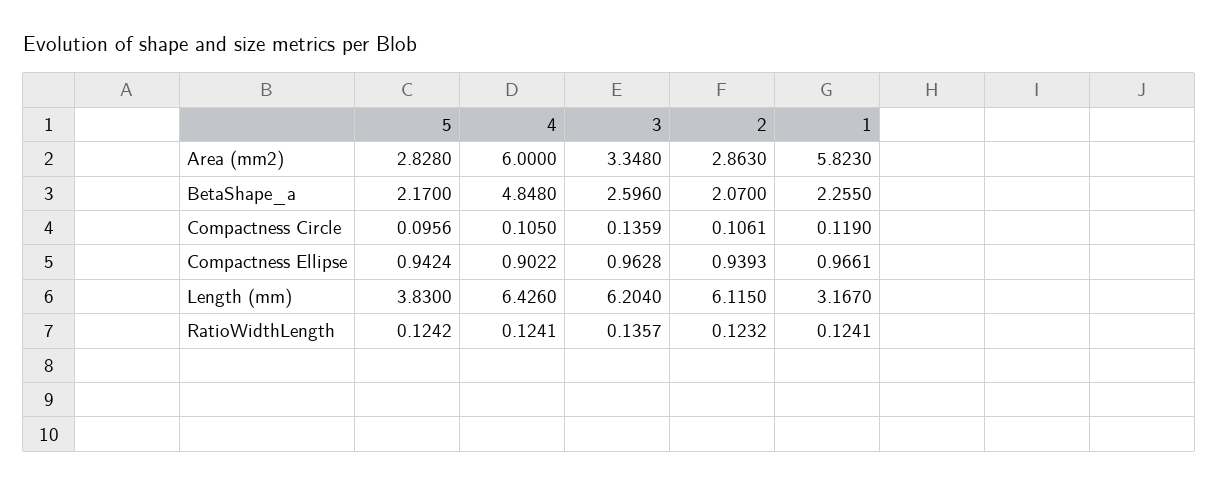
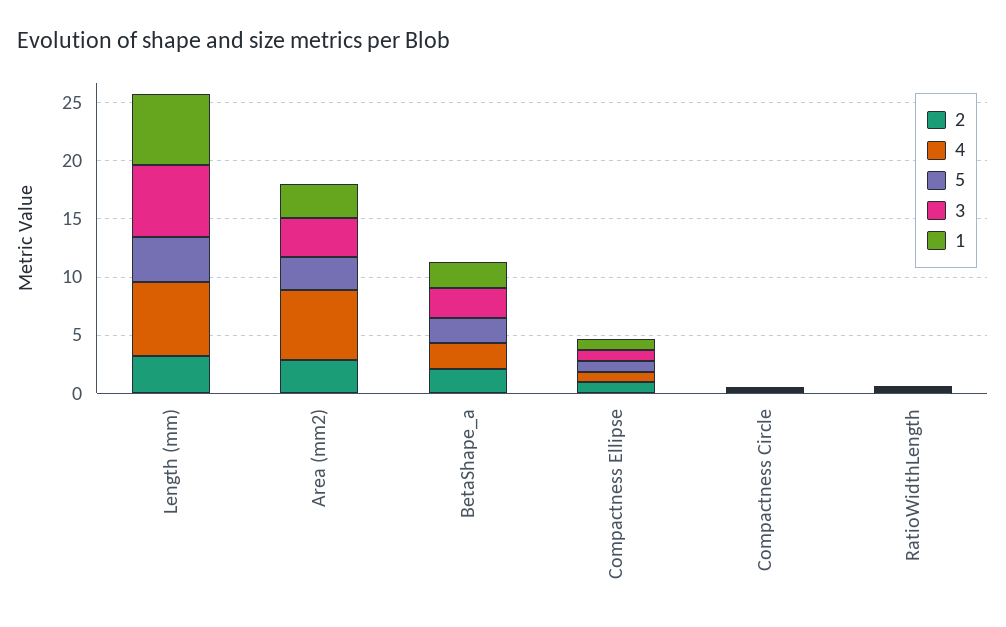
1, Area (mm2): 5.823 -> 3
4, BetaShape_a: 4.848 -> 2
2, Length (mm): 6.115 -> 3
1, Length (mm): 3.167 -> 6

